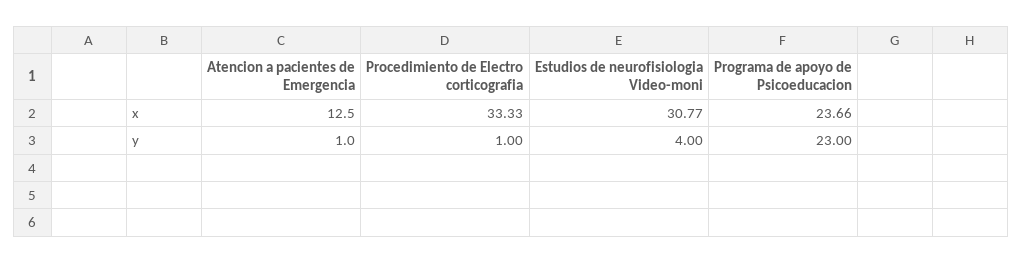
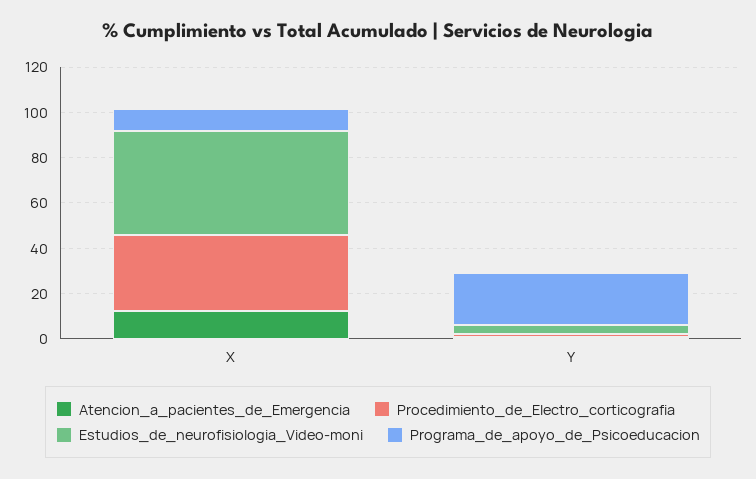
Estudios de neurofisiologia Video-moni, x: 30.77 -> 45
Programa de apoyo de Psicoeducacion, x: 23.66 -> 10

